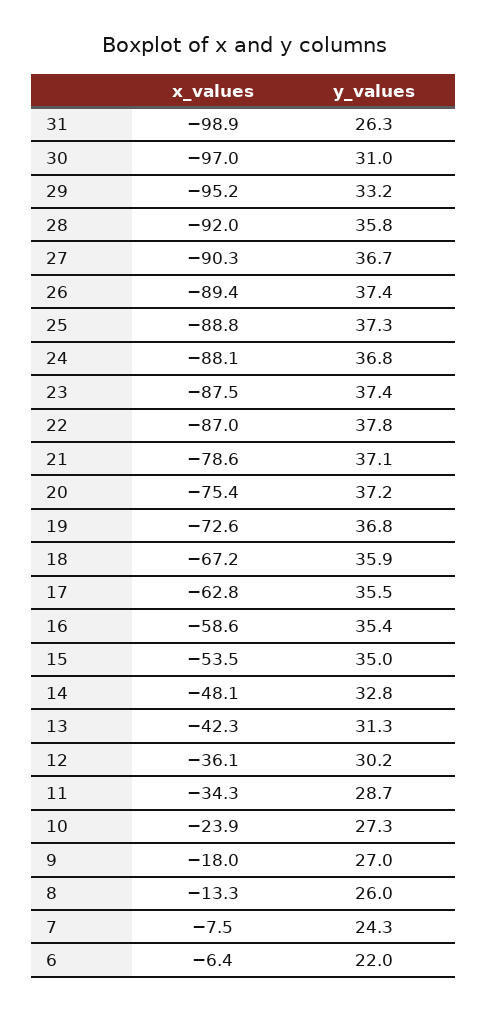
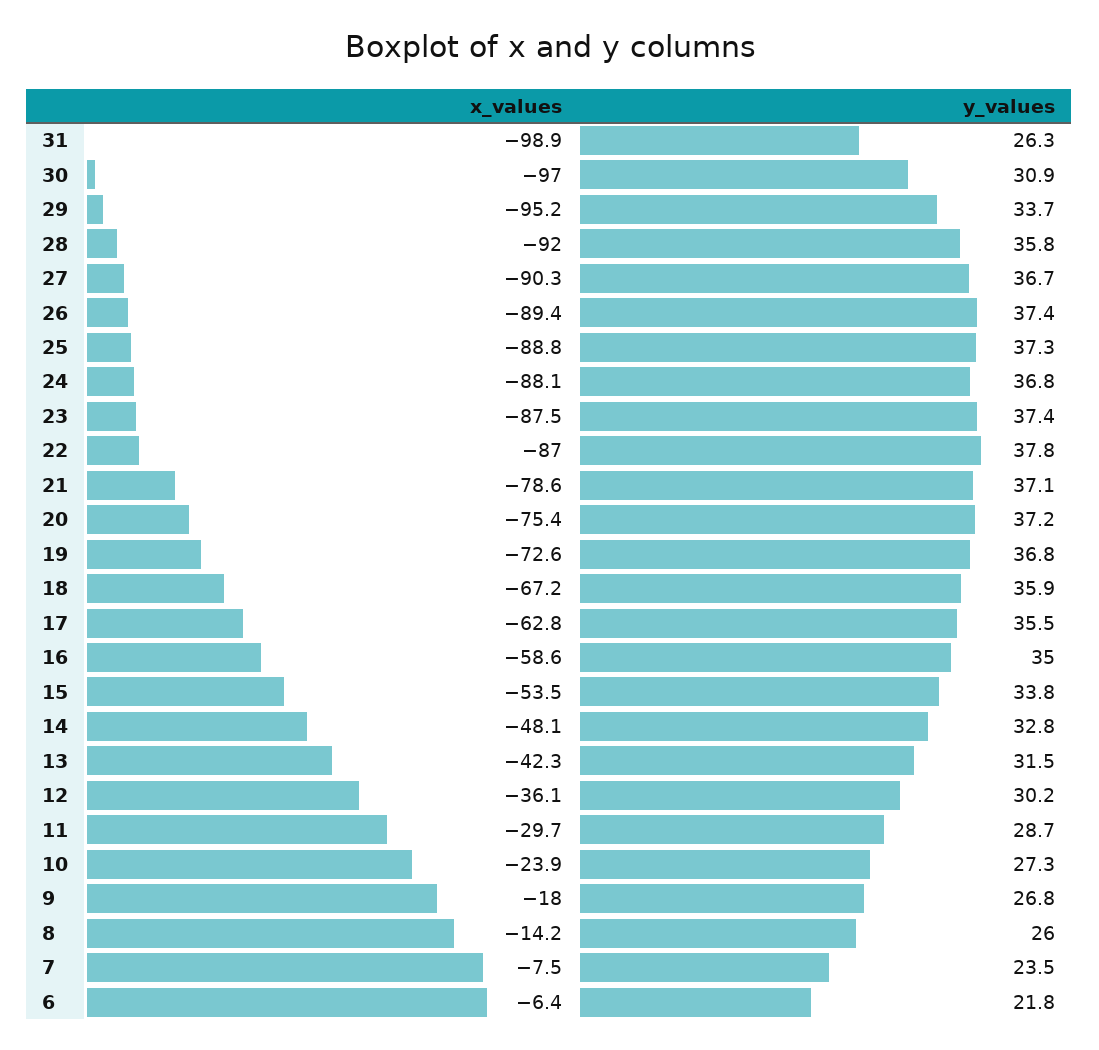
y_values, 30: 31 -> 30.9
y_values, 29: 33.2 -> 33.7
y_values, 16: 35.4 -> 35
y_values, 15: 35 -> 33.8
y_values, 13: 31.3 -> 31.5
x_values, 11: -34.3 -> -29.7
y_values, 9: 27 -> 26.8
x_values, 8: -13.3 -> -14.2
y_values, 7: 24.3 -> 23.5
y_values, 6: 22 -> 21.8

